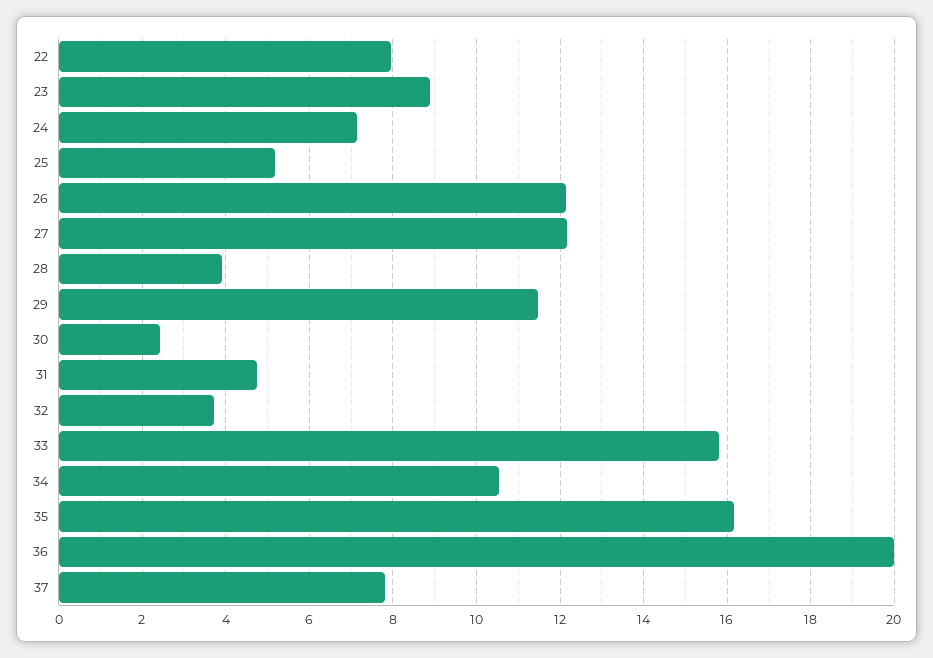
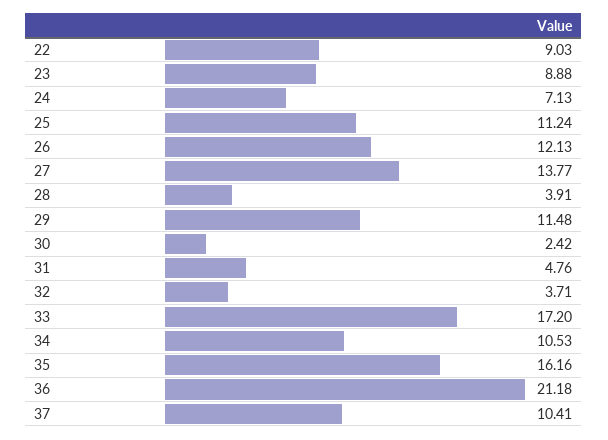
22: 8 -> 9.03
25: 5.2 -> 11.24
27: 12.2 -> 13.77
33: 15.8 -> 17.2
36: 20 -> 21.18
37: 7.8 -> 10.41

